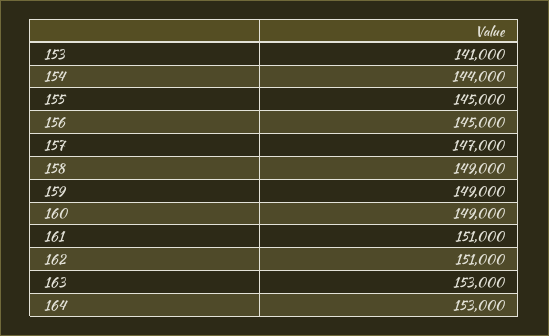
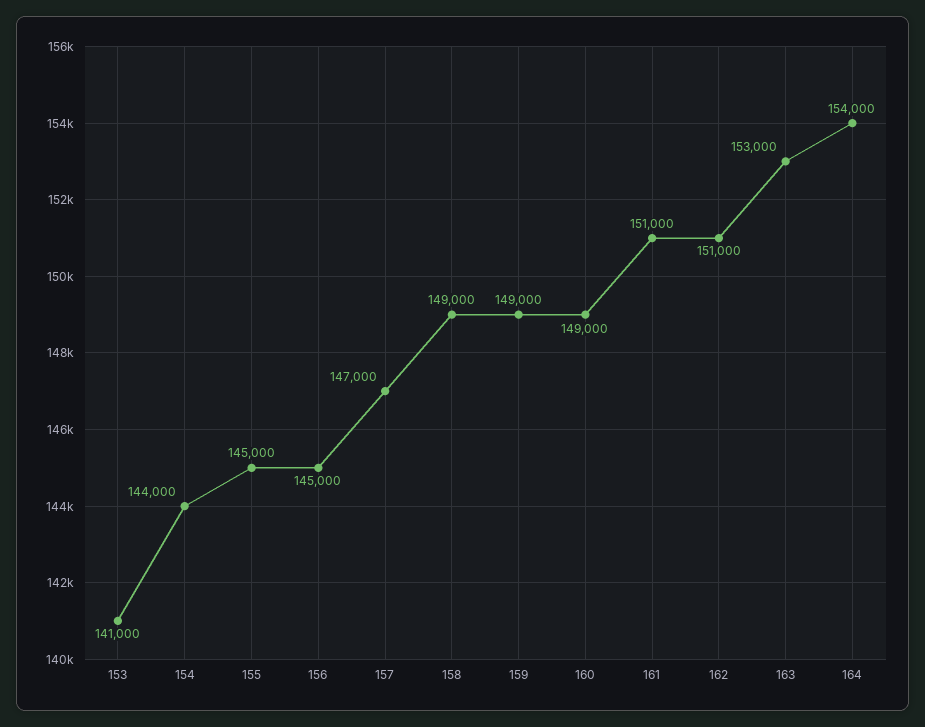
164: 153000 -> 154000

